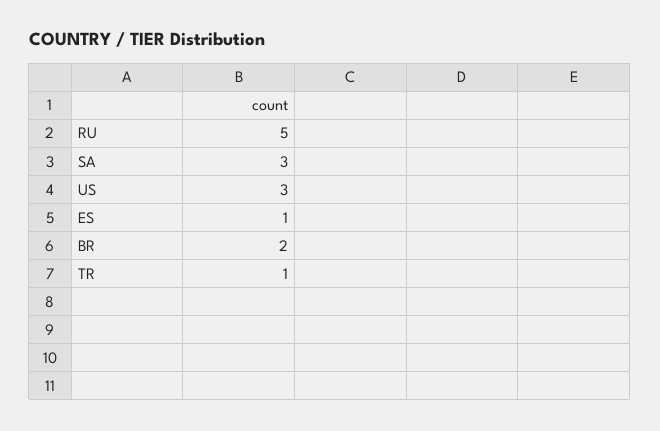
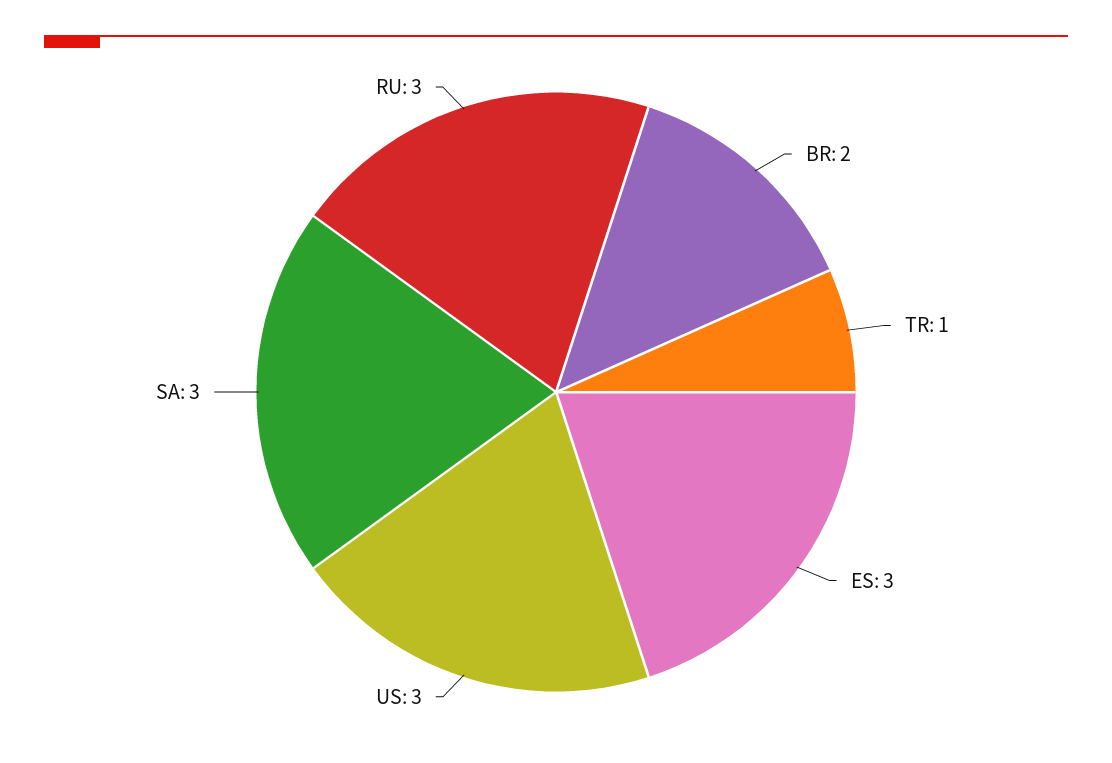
RU: 5 -> 3
ES: 1 -> 3

